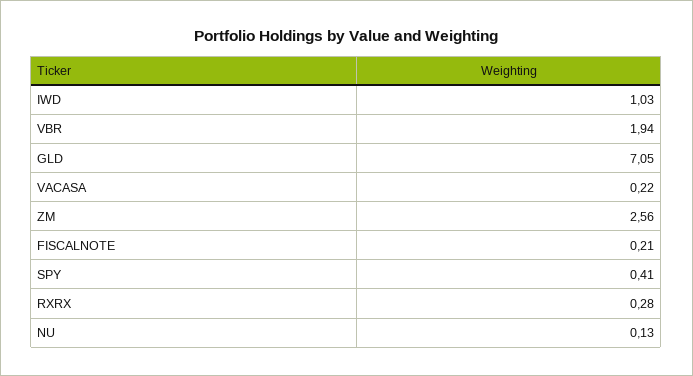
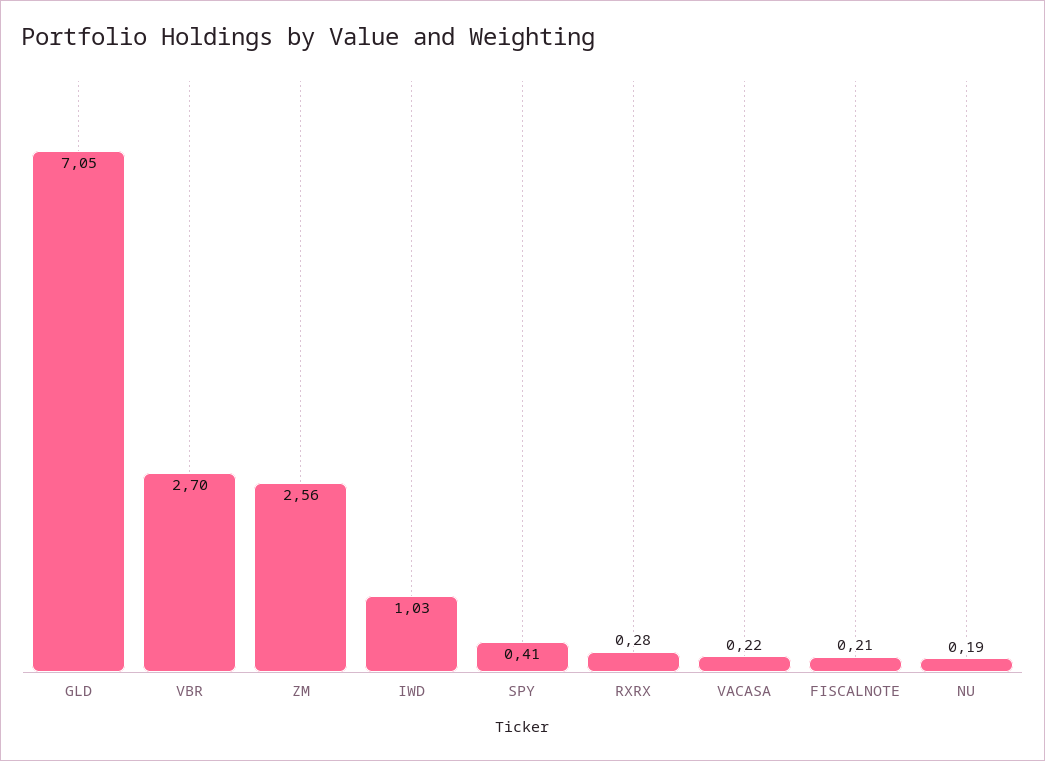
VBR: 1.94 -> 2.7
NU: 0.13 -> 0.19

